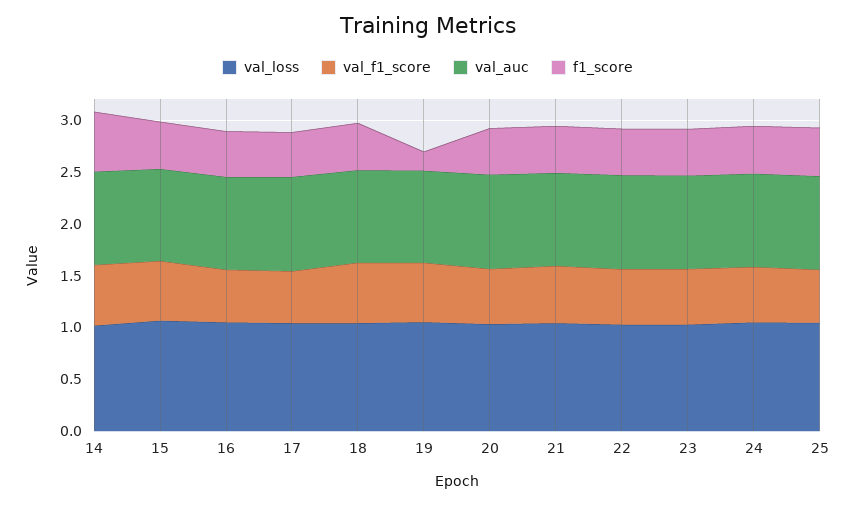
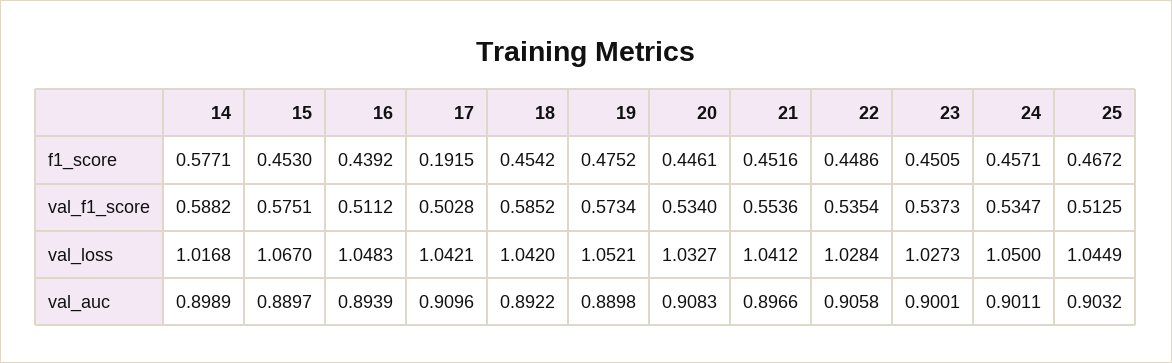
f1_score, 17: 0.4 -> 0.1915
f1_score, 19: 0.2 -> 0.4752

